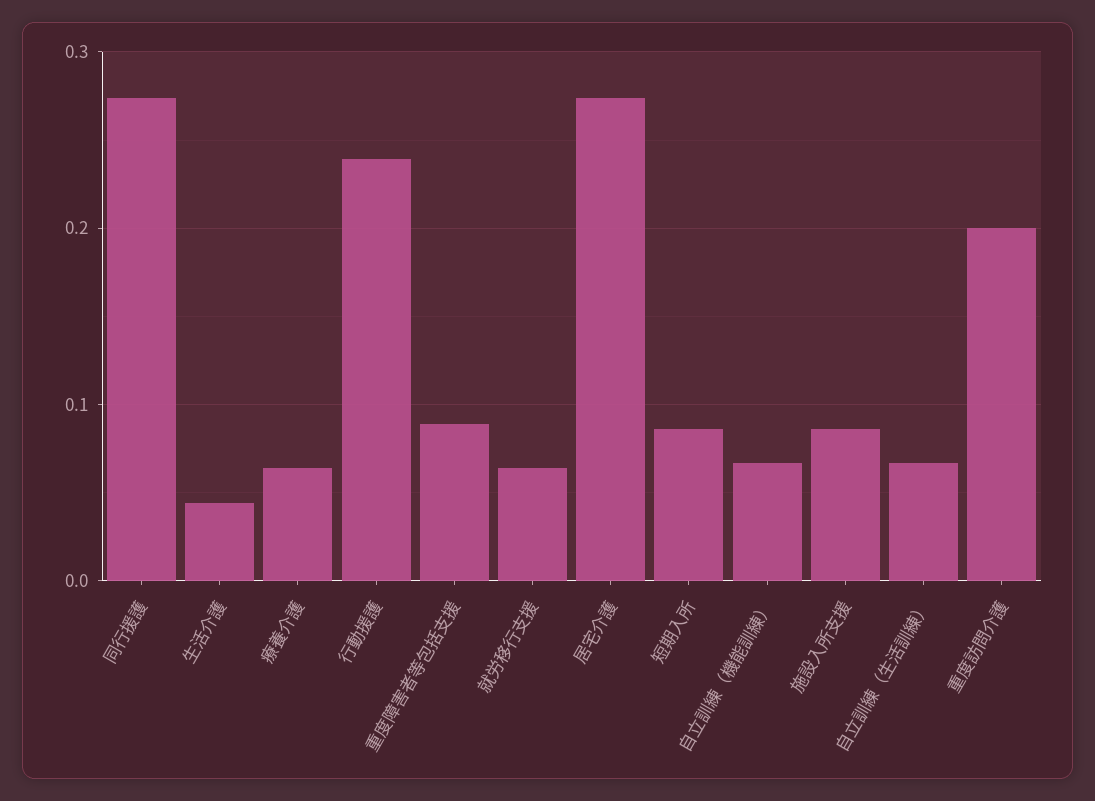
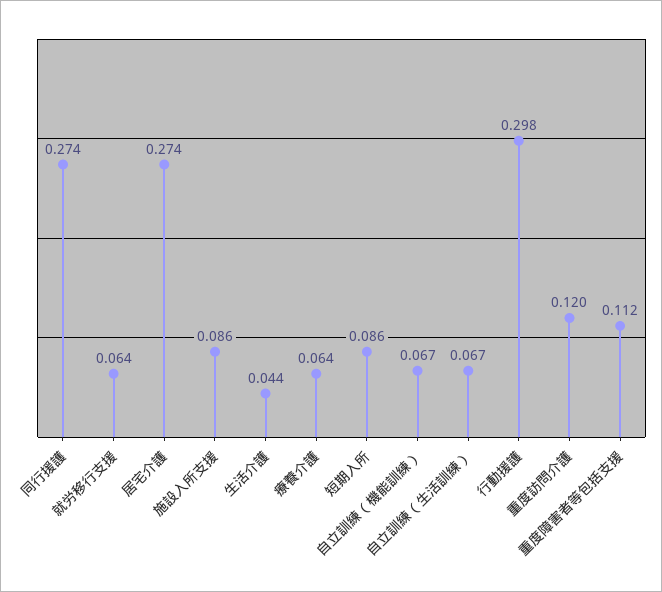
行動援護: 0.24 -> 0.298
重度障害者等包括支援: 0.09 -> 0.112
重度訪問介護: 0.2 -> 0.12

